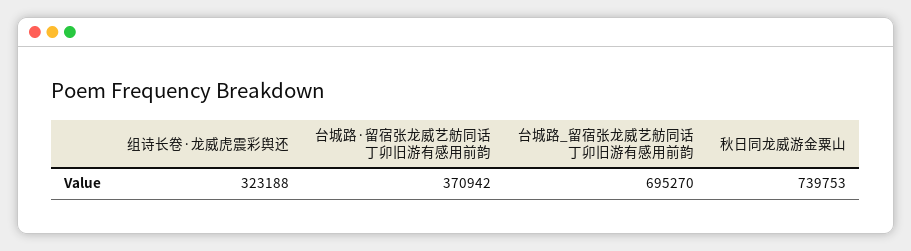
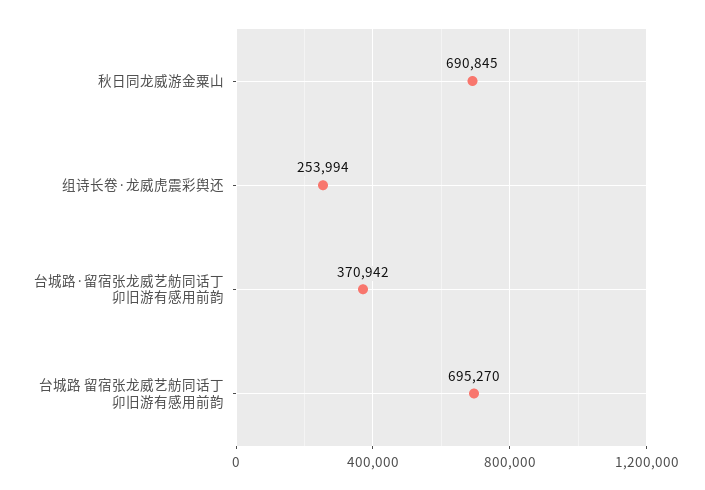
组诗长卷·龙威虎震彩舆还: 323188 -> 253994
秋日同龙威游金粟山: 739753 -> 690845

